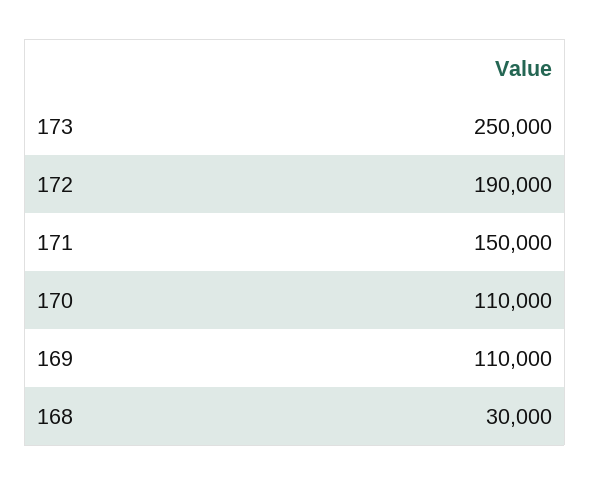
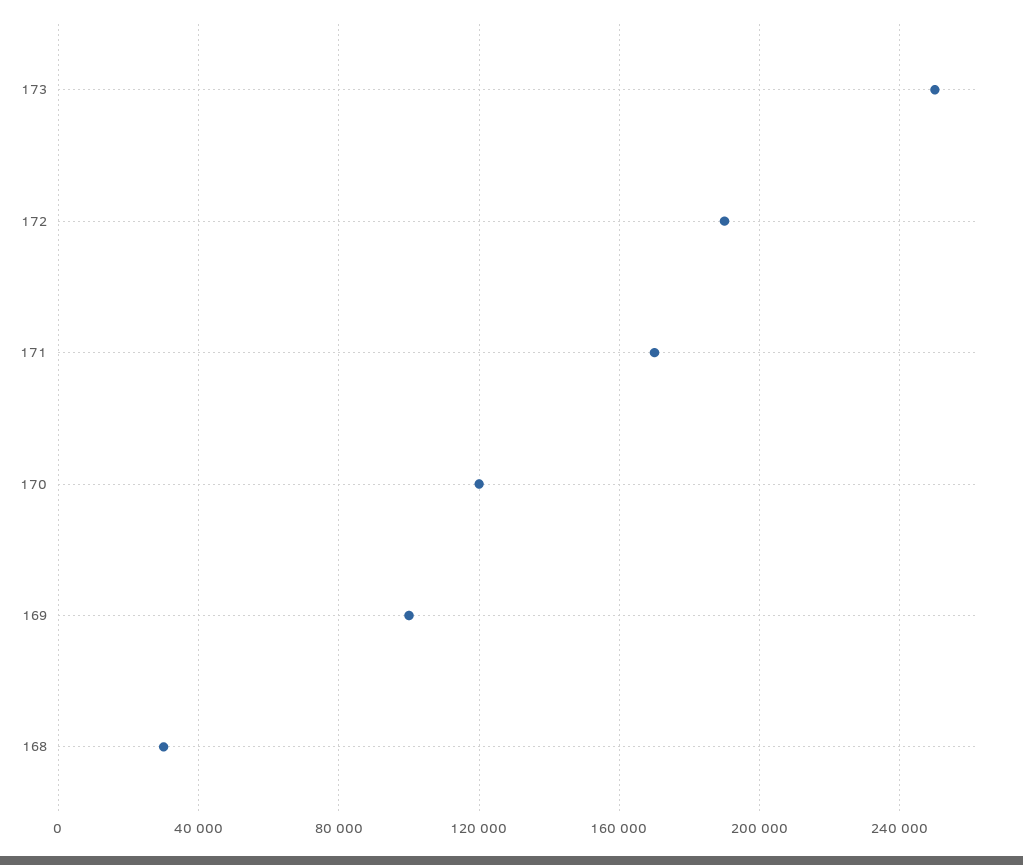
171: 150000 -> 170000
170: 110000 -> 120000
169: 110000 -> 100000

